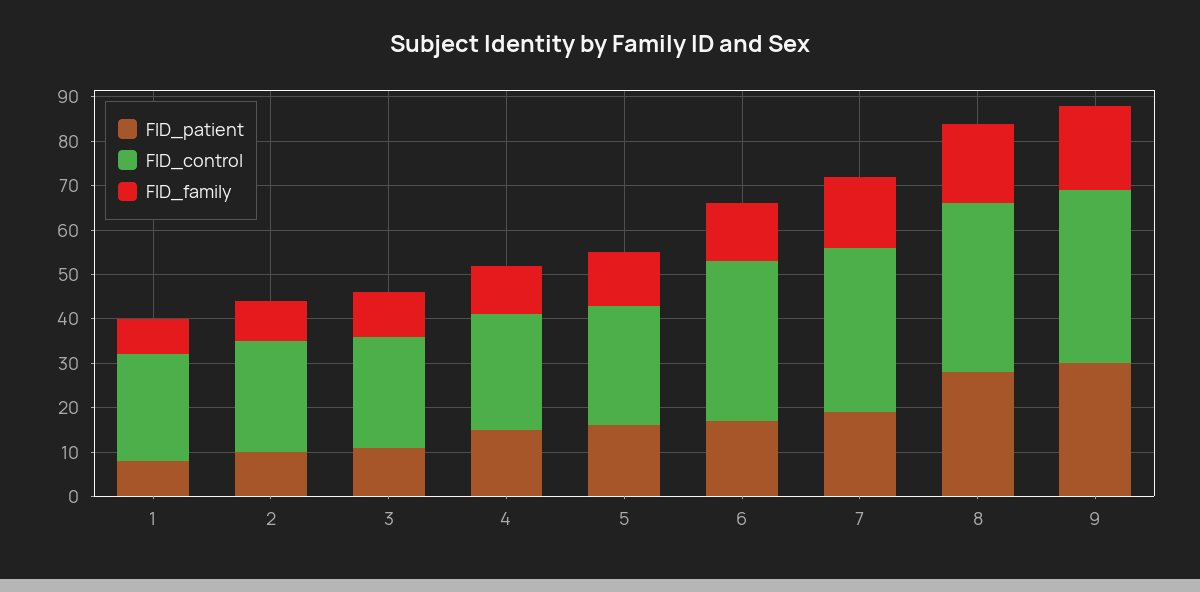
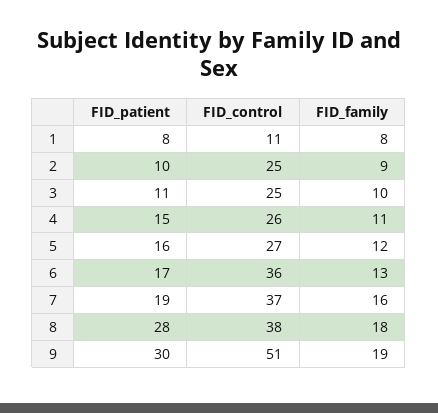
FID_control, 1: 25 -> 11
FID_control, 9: 40 -> 51

